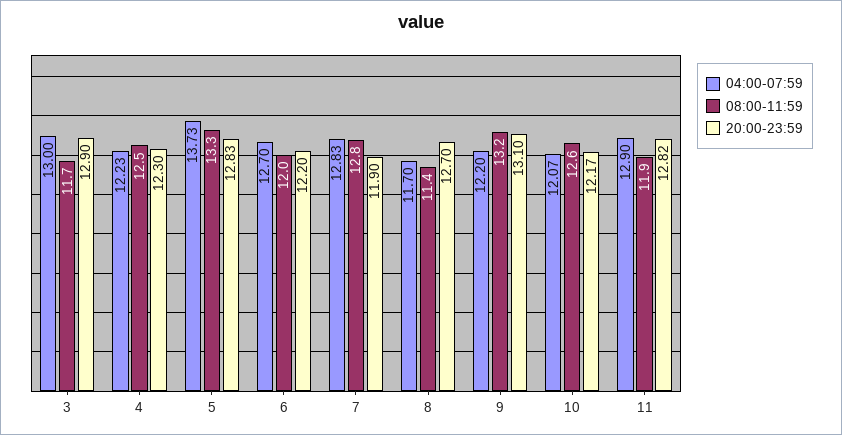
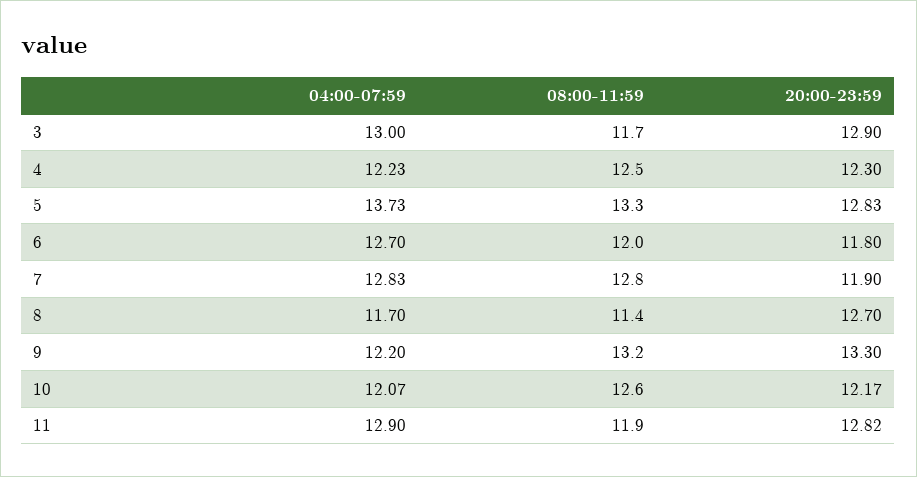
20:00-23:59, 6: 12.2 -> 11.8
20:00-23:59, 9: 13.1 -> 13.3

